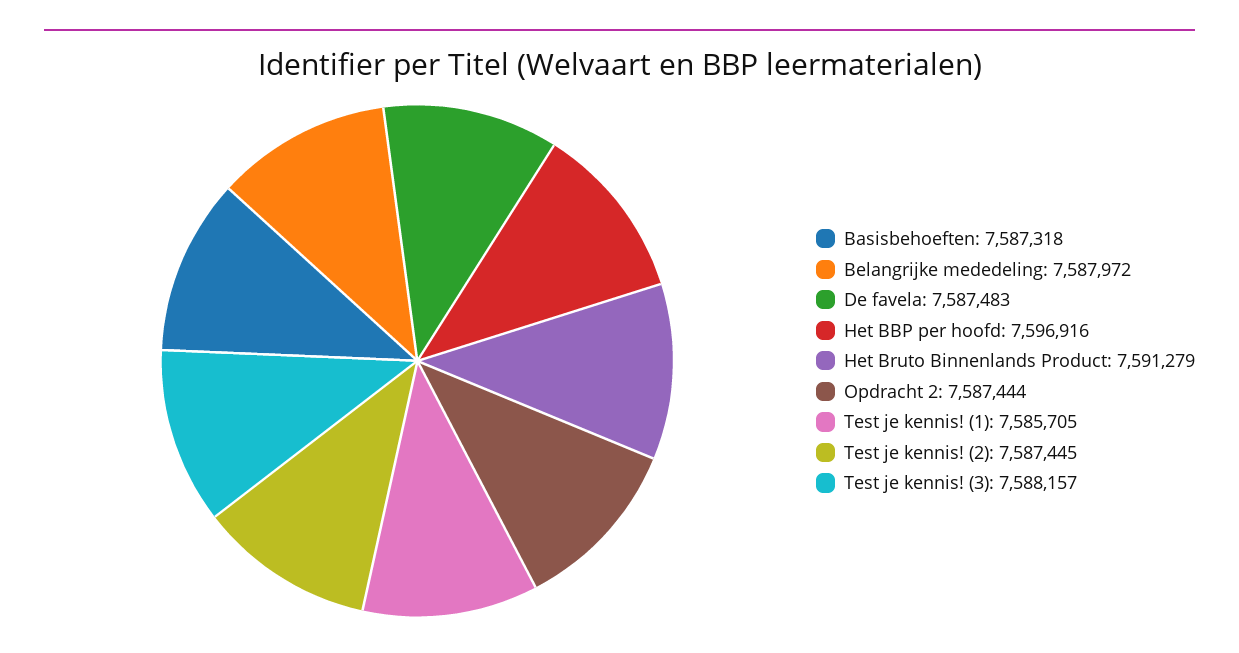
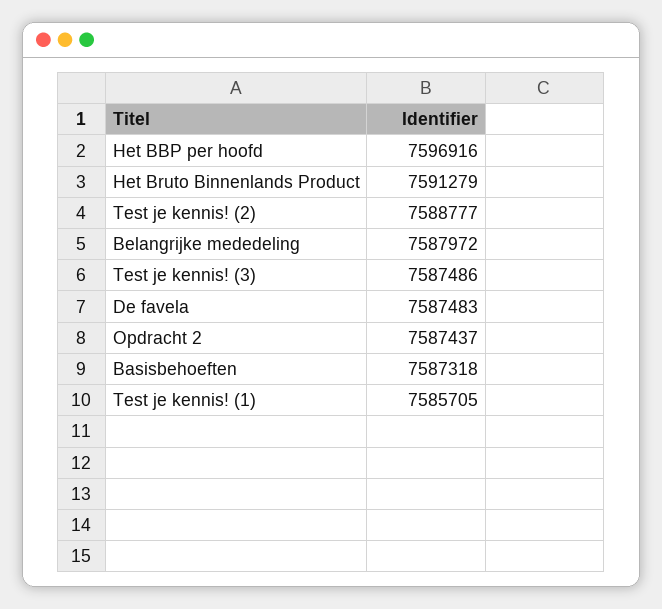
Opdracht 2: 7587444 -> 7587437
Test je kennis! (2): 7587445 -> 7588777
Test je kennis! (3): 7588157 -> 7587486

